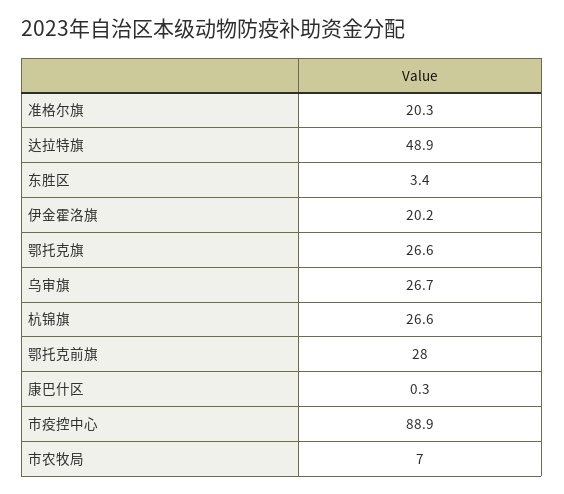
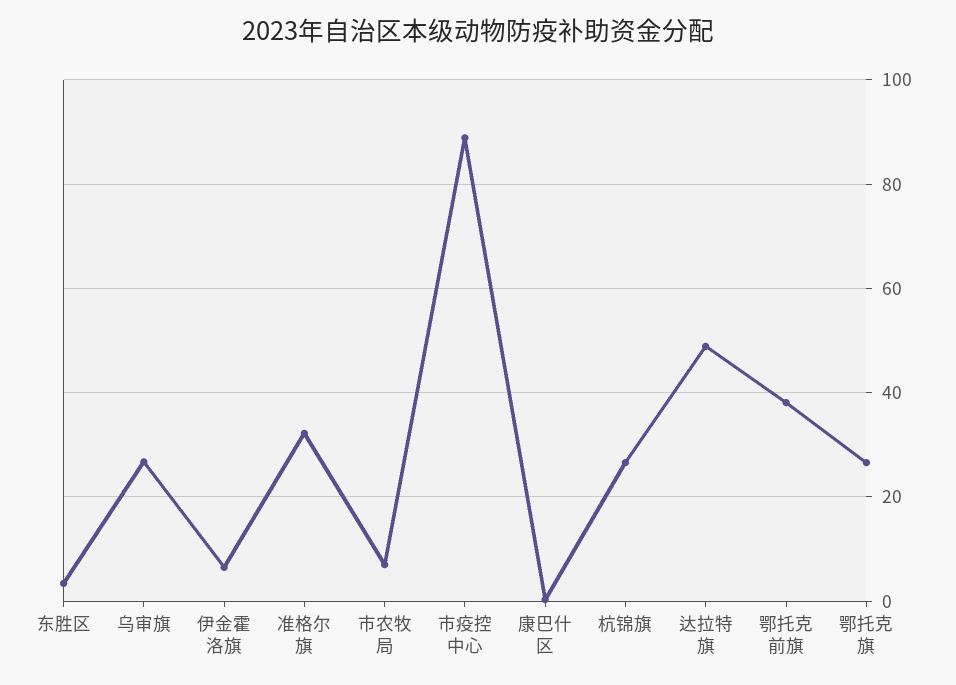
准格尔旗: 20.3 -> 32
伊金霍洛旗: 20.2 -> 6
鄂托克前旗: 28 -> 38

